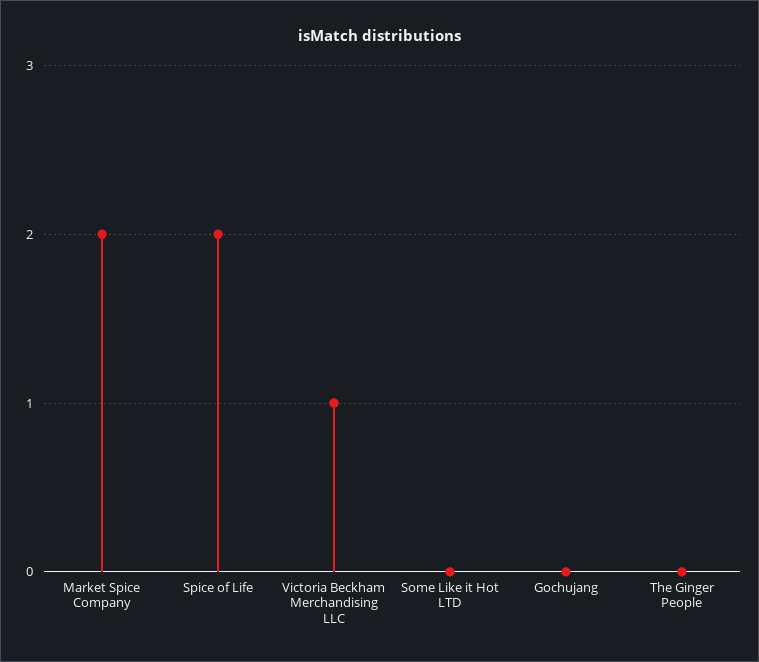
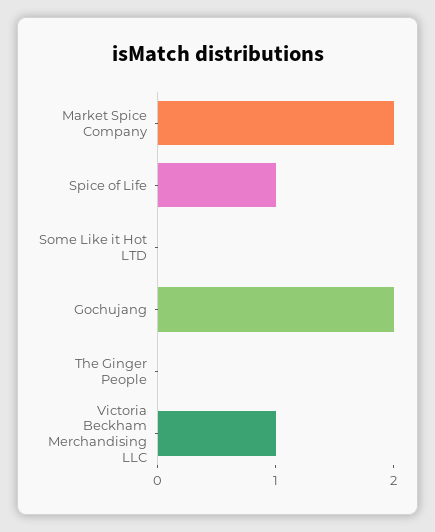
Spice of Life: 2 -> 1
Gochujang: 0 -> 2

